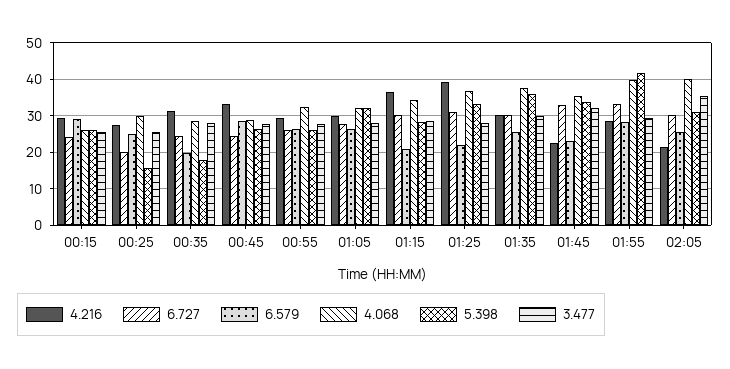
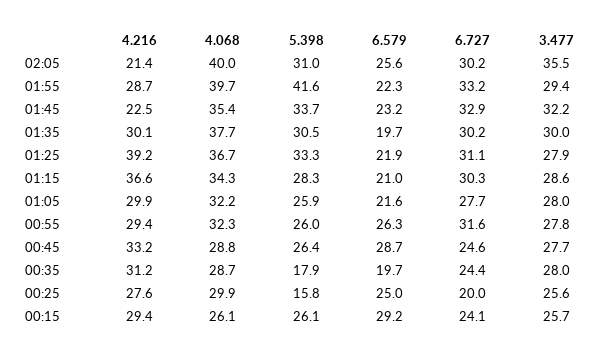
6.727, 00:55: 26 -> 31.6
6.579, 01:05: 26 -> 21.6
5.398, 01:05: 32 -> 25.9
6.579, 01:35: 26 -> 19.7
5.398, 01:35: 36 -> 30.5
6.579, 01:55: 28 -> 22.3

